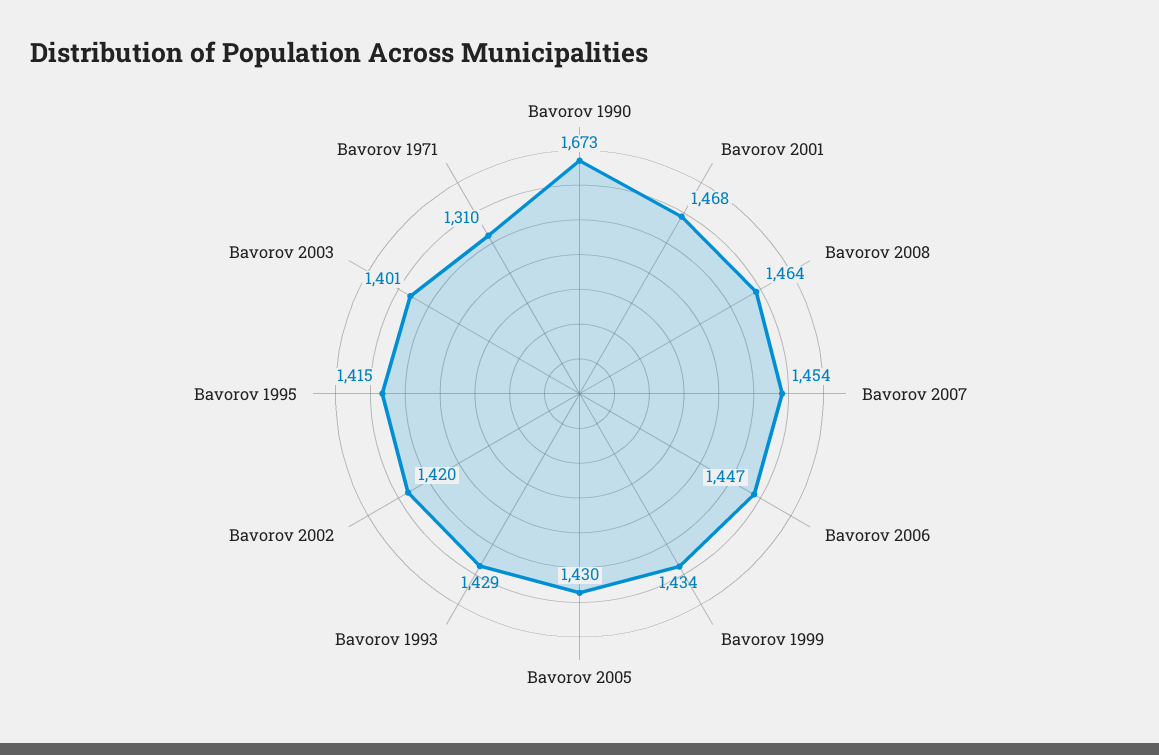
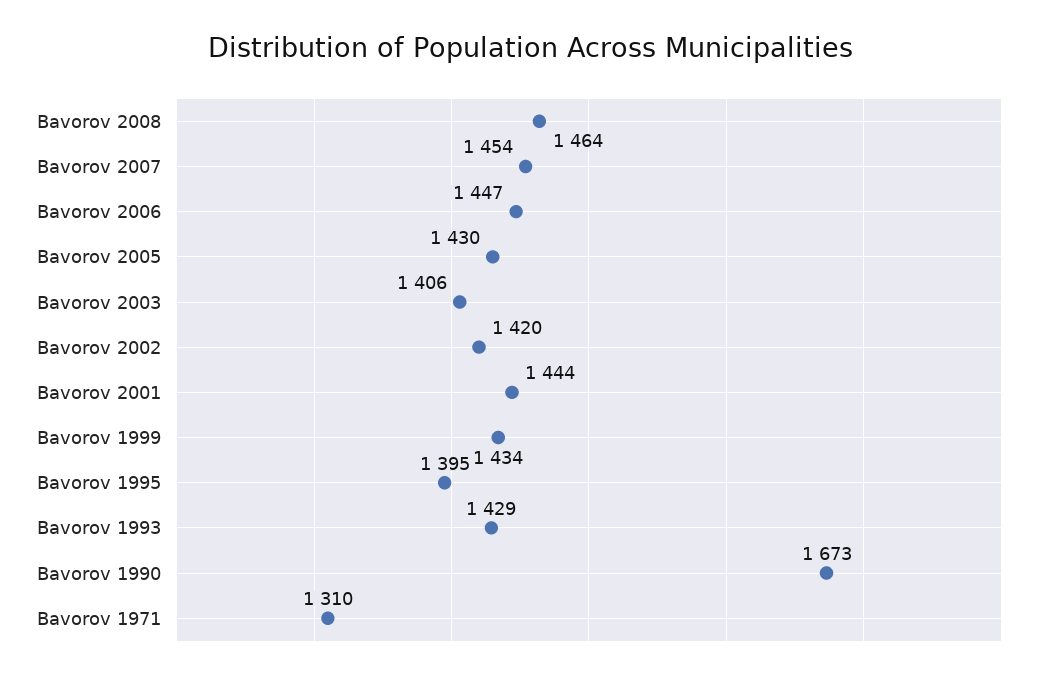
Bavorov 2001: 1468 -> 1444
Bavorov 1995: 1415 -> 1395
Bavorov 2003: 1401 -> 1406

